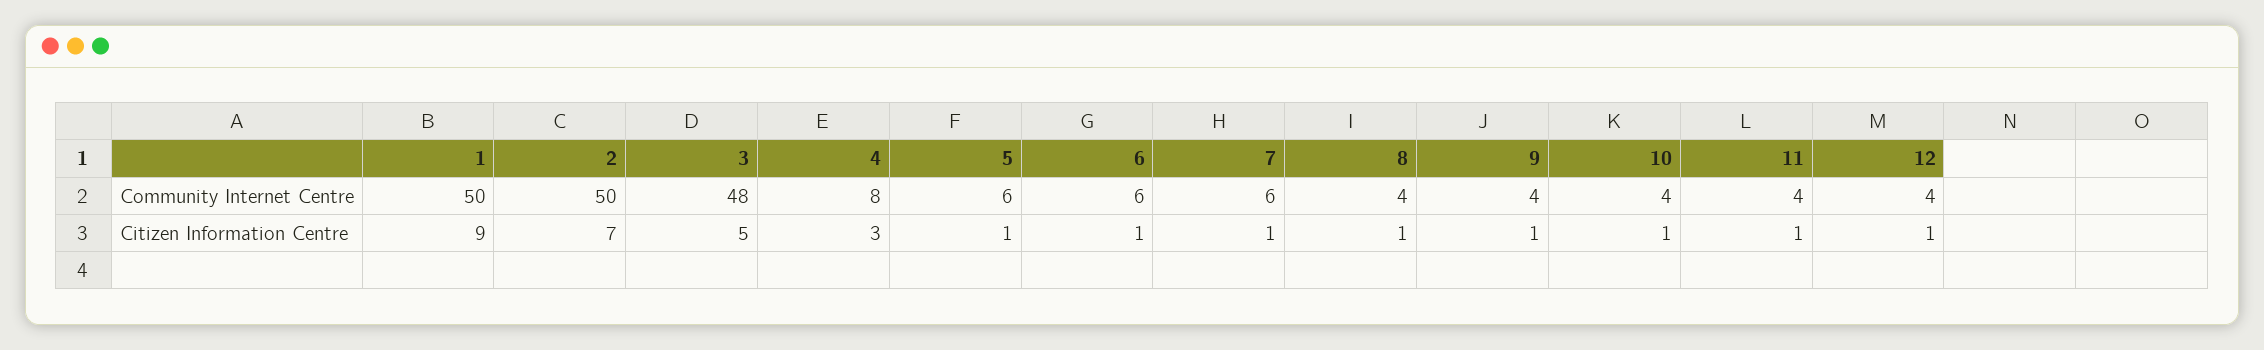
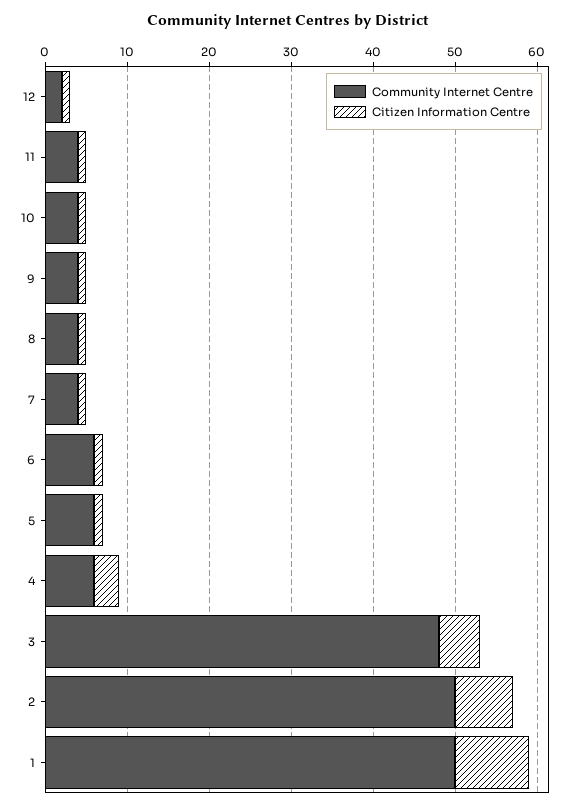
Community Internet Centre, 4: 8 -> 6
Community Internet Centre, 7: 6 -> 4
Community Internet Centre, 12: 4 -> 2

